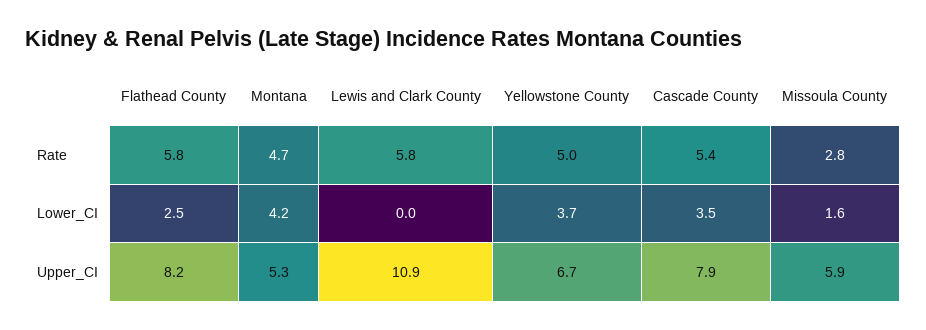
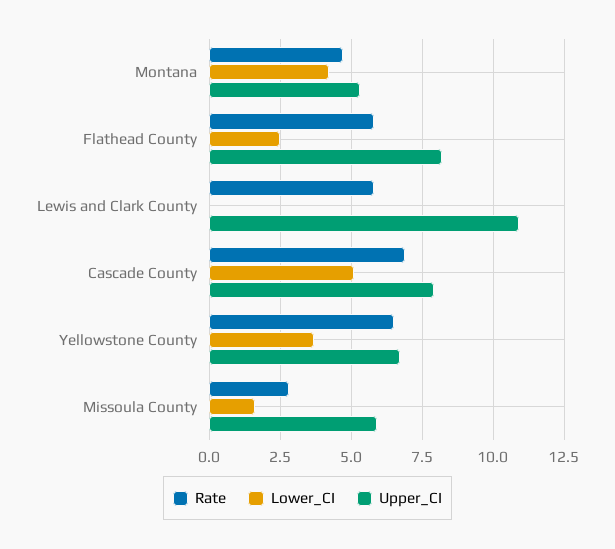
Rate, Yellowstone County: 5 -> 6.5
Rate, Cascade County: 5.4 -> 7
Lower_CI, Cascade County: 3.5 -> 5

